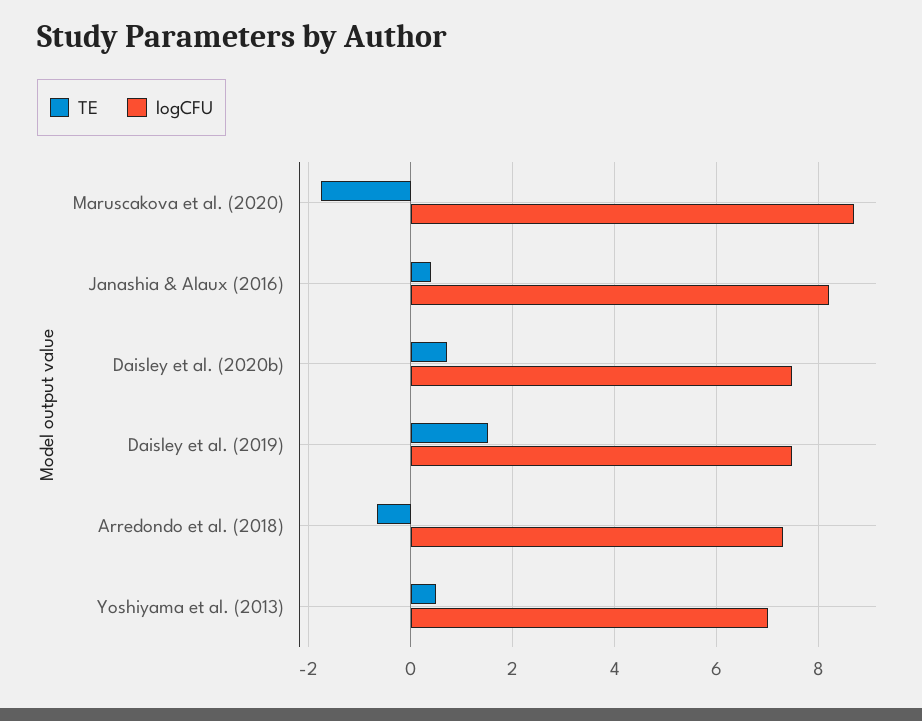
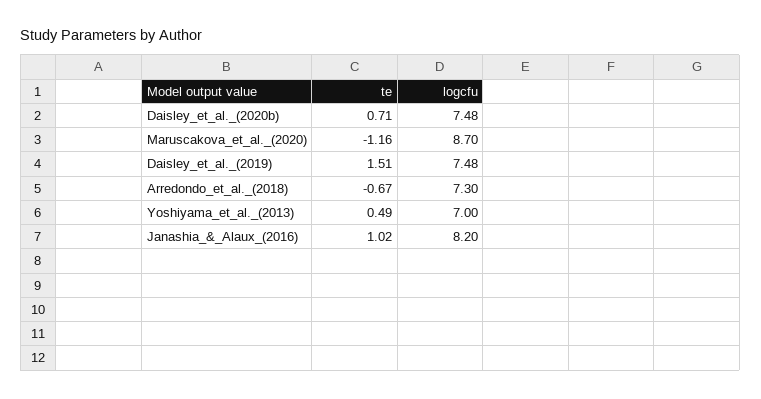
TE, Maruscakova et al. (2020): -1.8 -> -1.16
TE, Janashia & Alaux (2016): 0.4 -> 1.02

